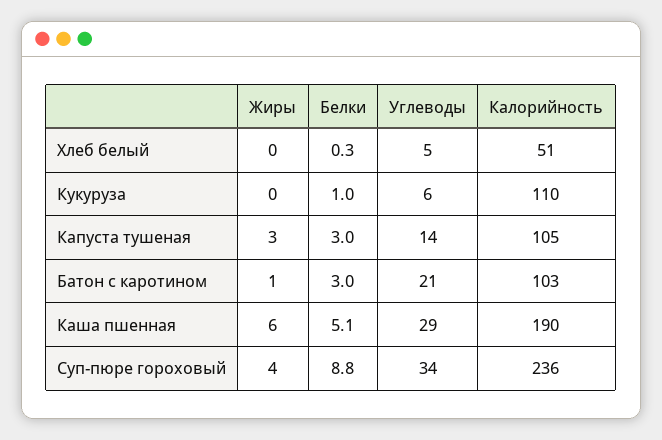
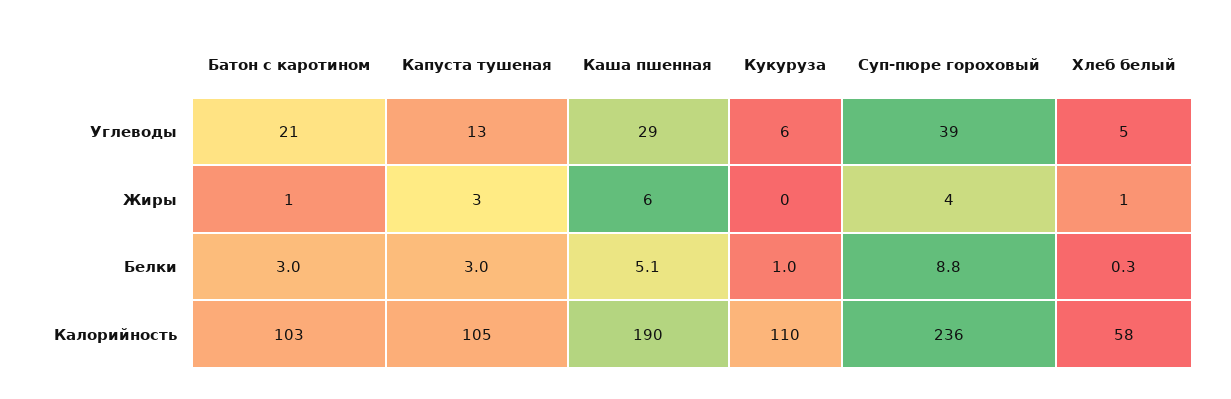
Жиры, Хлеб белый: 0 -> 1
Калорийность, Хлеб белый: 51 -> 58
Углеводы, Капуста тушеная: 14 -> 13
Углеводы, Суп-пюре гороховый: 34 -> 39

